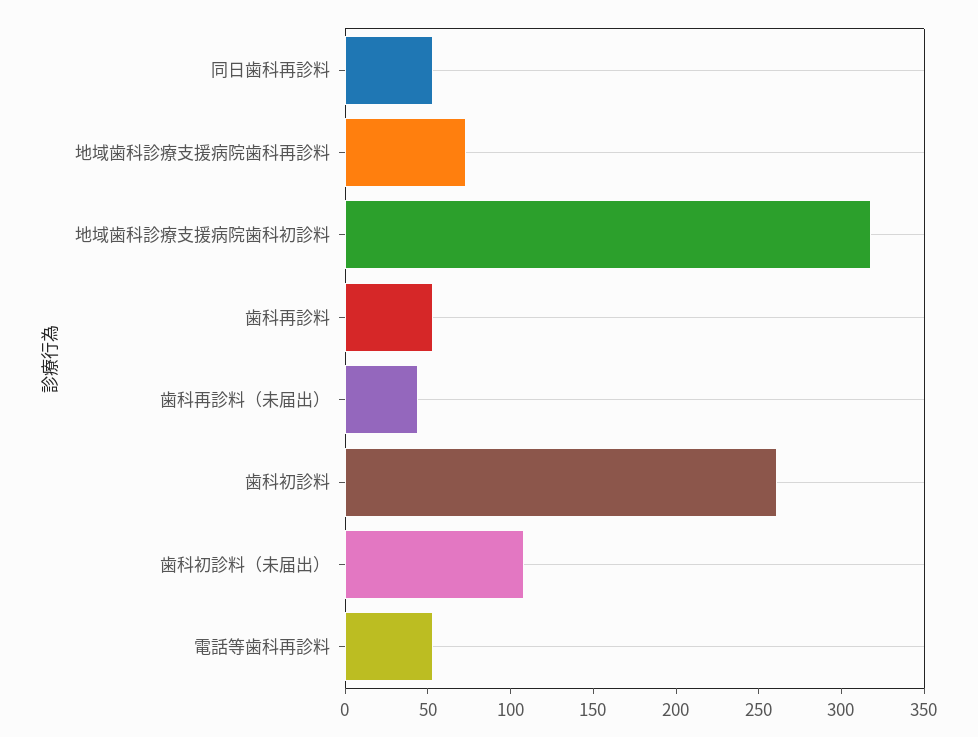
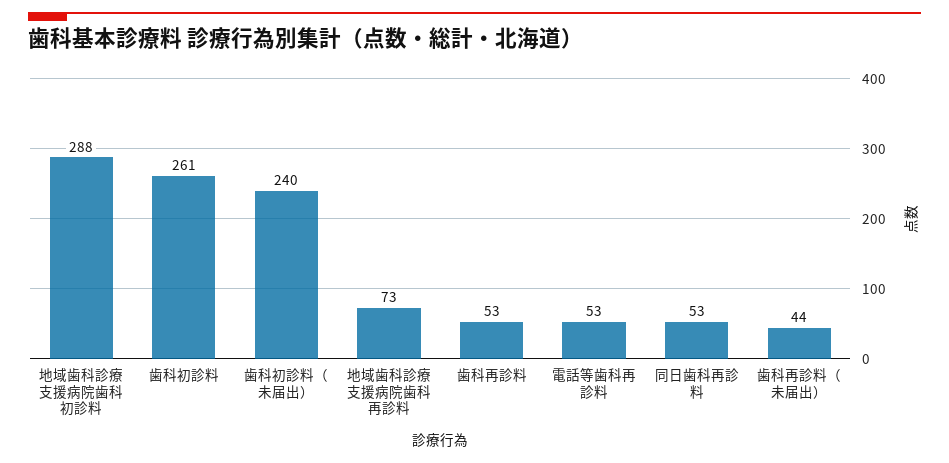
地域歯科診療支援病院歯科初診料: 320 -> 288
歯科初診料（未届出）: 110 -> 240

